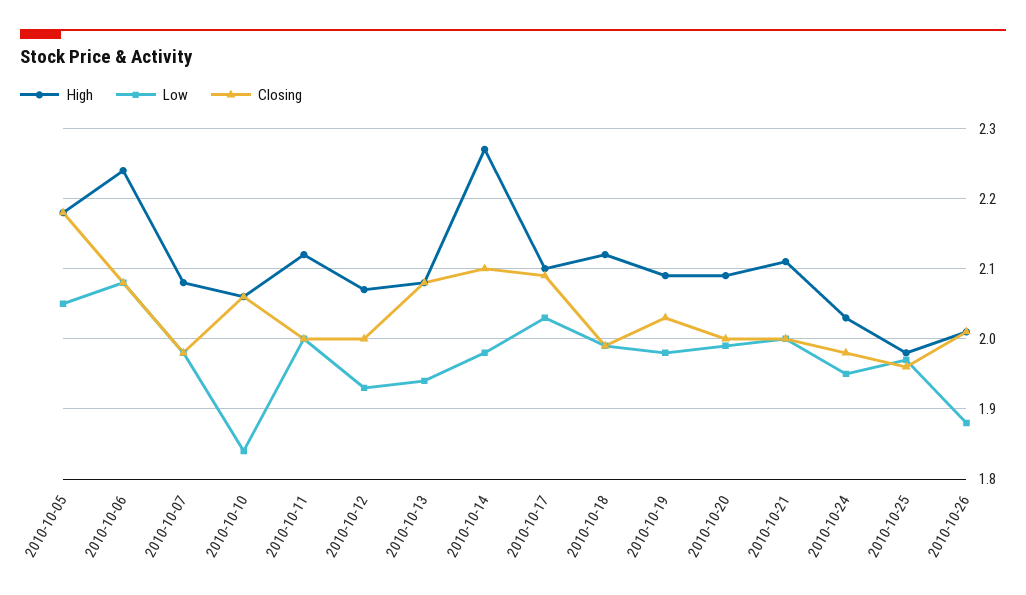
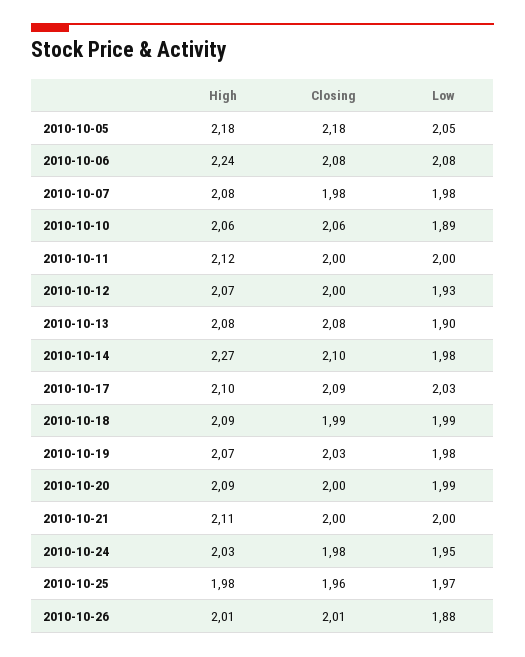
Low, 2010-10-10: 1.84 -> 1.89
Low, 2010-10-13: 1.94 -> 1.9
High, 2010-10-18: 2.12 -> 2.09
High, 2010-10-19: 2.09 -> 2.07

